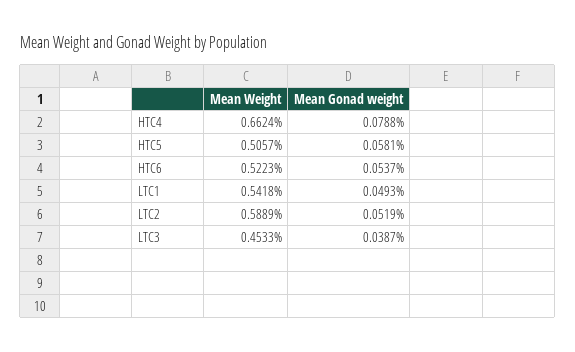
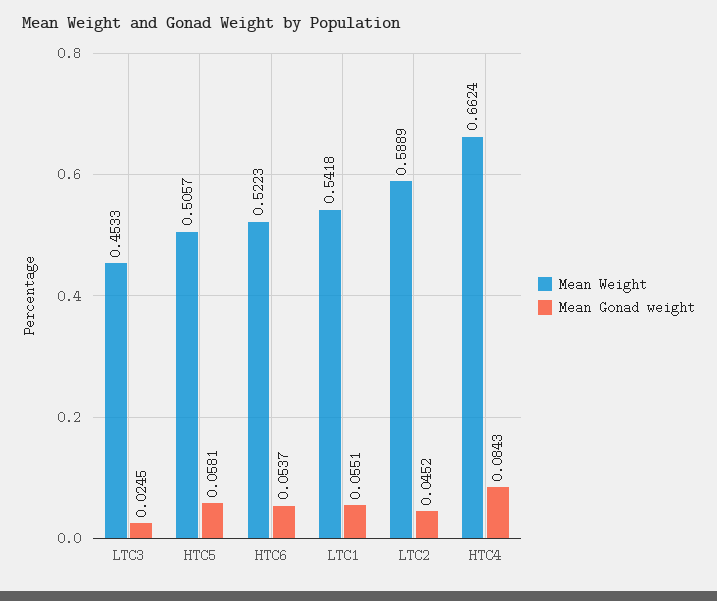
Mean Gonad weight, HTC4: 0.0788 -> 0.0843
Mean Gonad weight, LTC1: 0.0493 -> 0.0551
Mean Gonad weight, LTC2: 0.0519 -> 0.0452
Mean Gonad weight, LTC3: 0.0387 -> 0.0245

